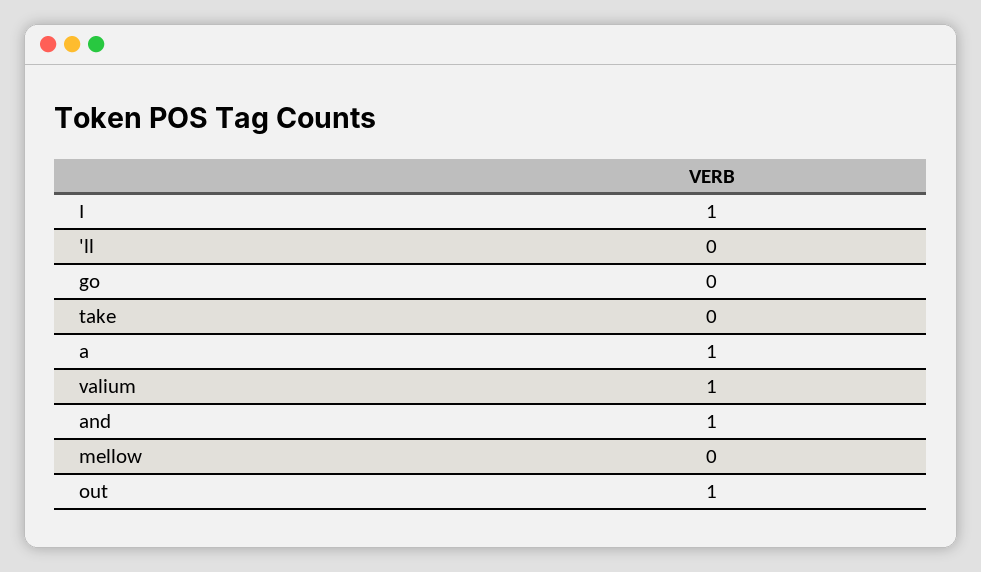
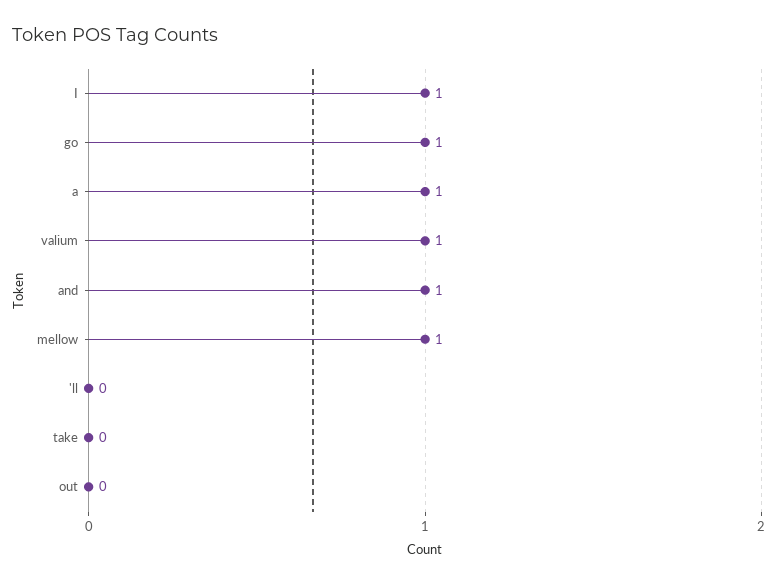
go: 0 -> 1
mellow: 0 -> 1
out: 1 -> 0

